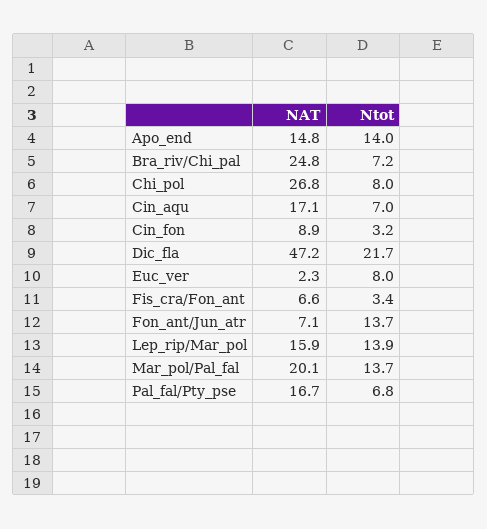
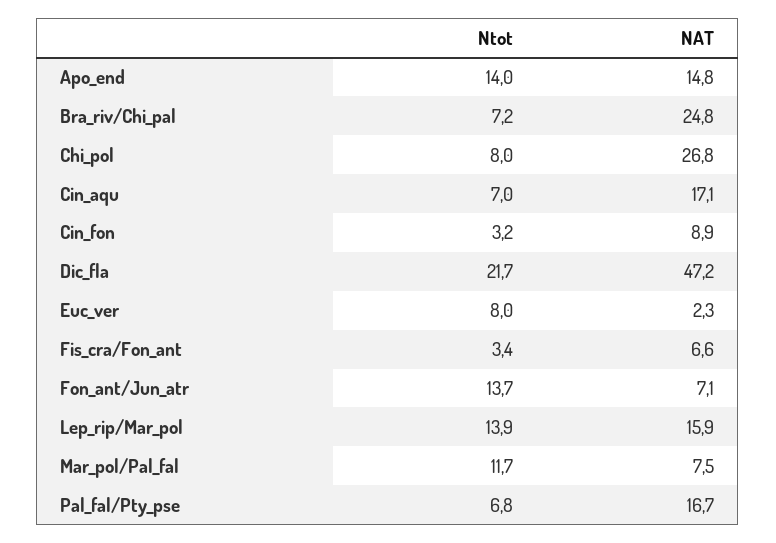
NAT, Mar_pol/Pal_fal: 20.1 -> 7.5
Ntot, Mar_pol/Pal_fal: 13.7 -> 11.7

